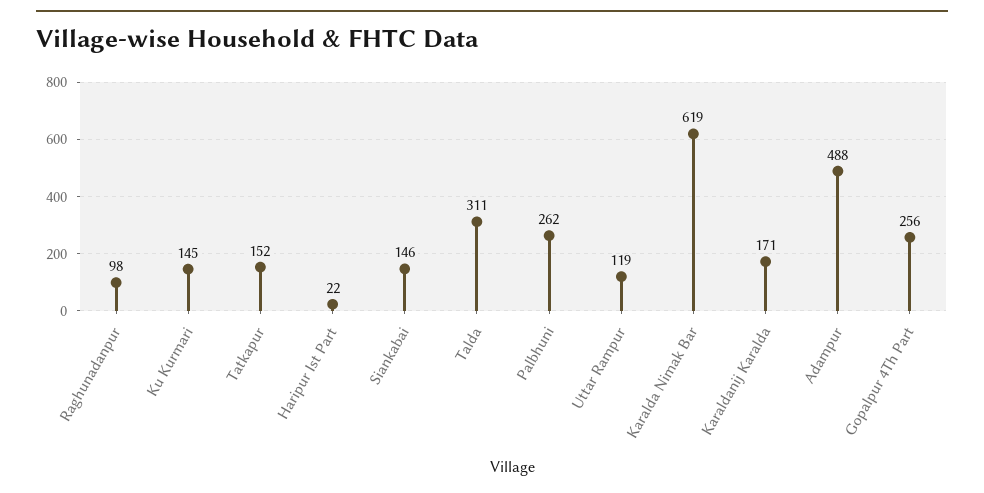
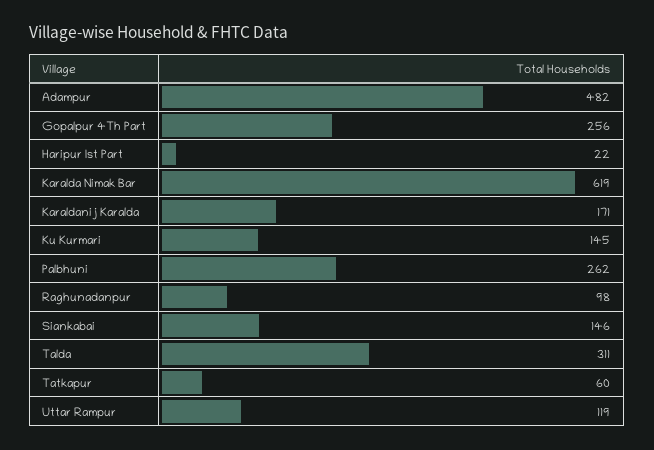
Tatkapur: 152 -> 60
Adampur: 488 -> 482

